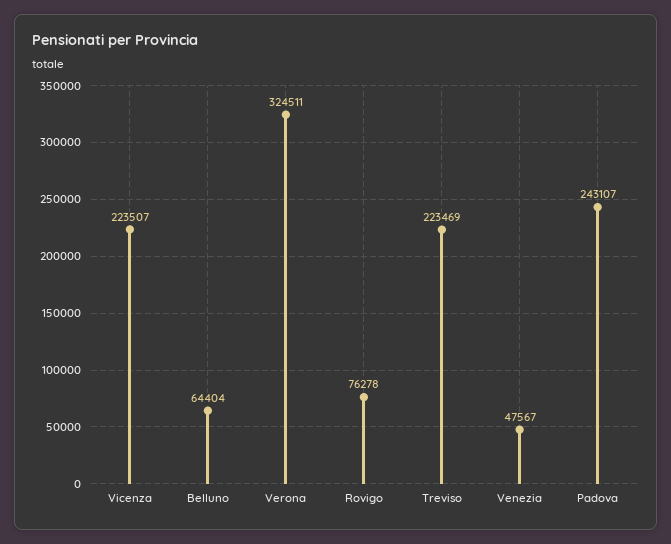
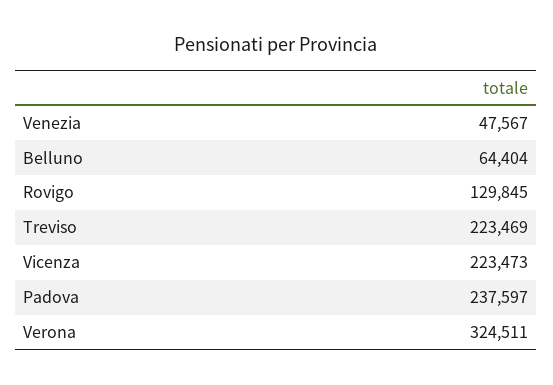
Vicenza: 223507 -> 223473
Rovigo: 76278 -> 129845
Padova: 243107 -> 237597

